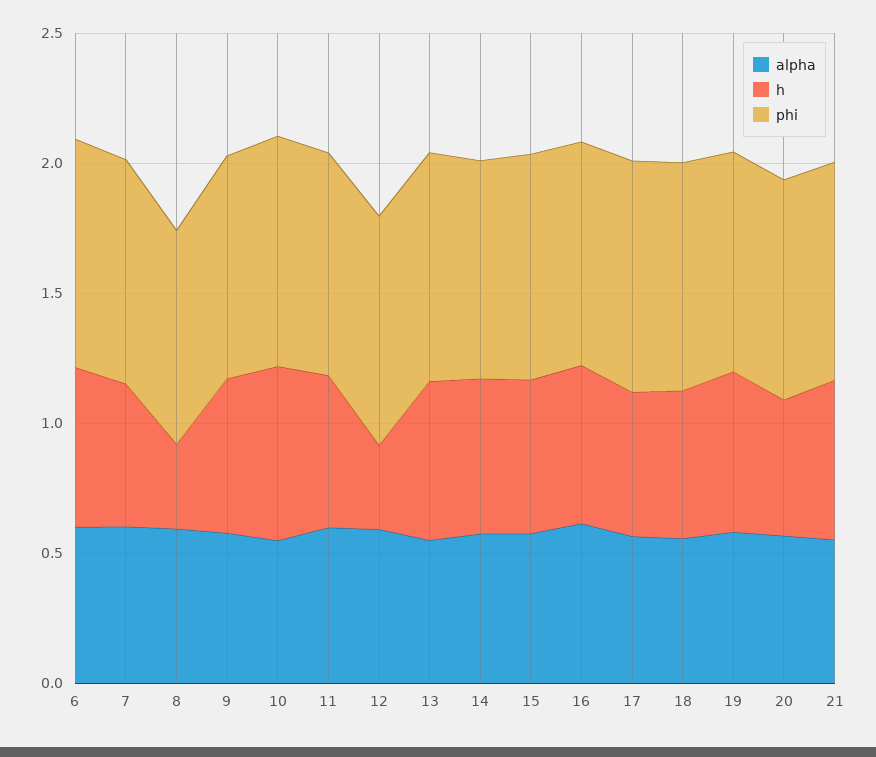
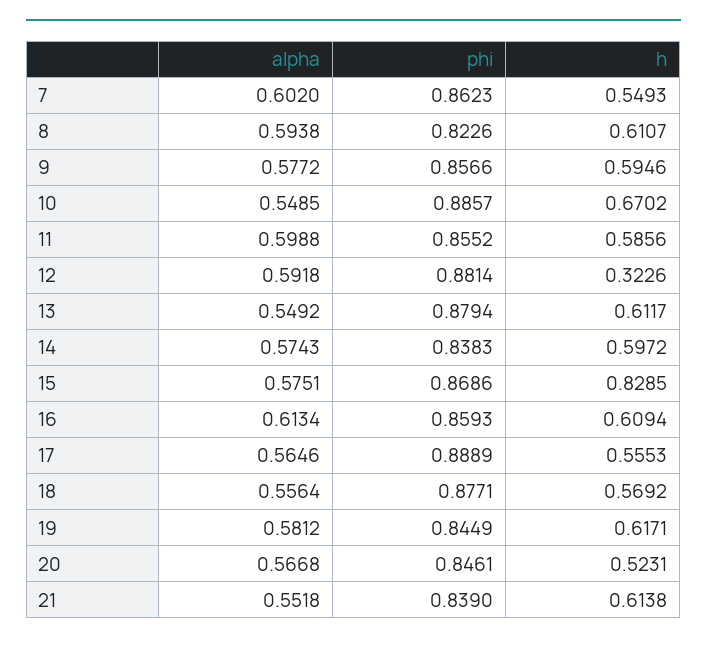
alpha, 6: 0.6 -> none
h, 6: 0.6 -> none
phi, 6: 0.9 -> none
h, 8: 0.3 -> 0.6107
h, 15: 0.6 -> 0.8285

